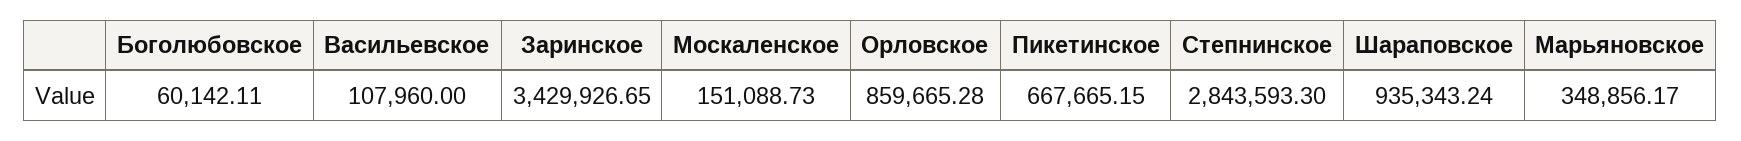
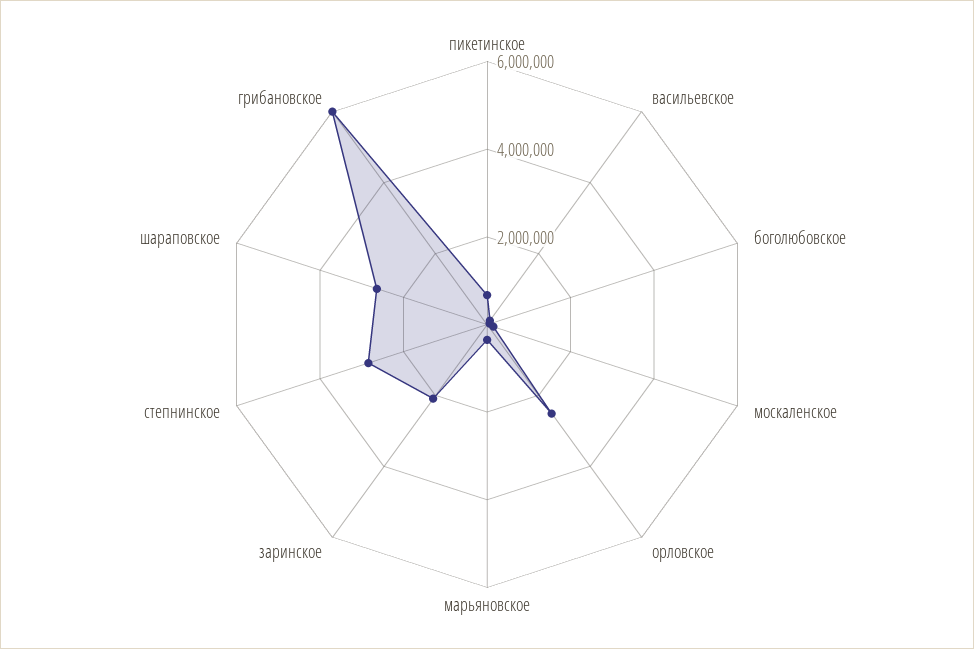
Заринское: 3429926.65 -> 2000000
Орловское: 859665.28 -> 2500000
Шараповское: 935343.24 -> 2500000
грибановское: none -> 6000000

